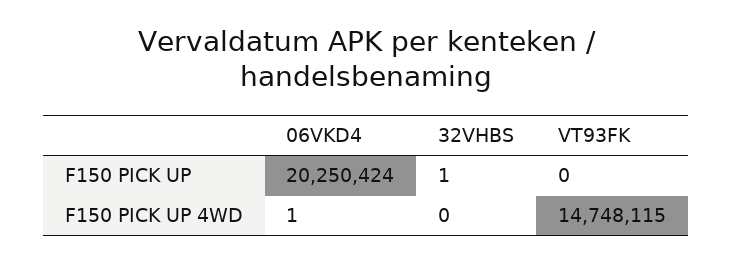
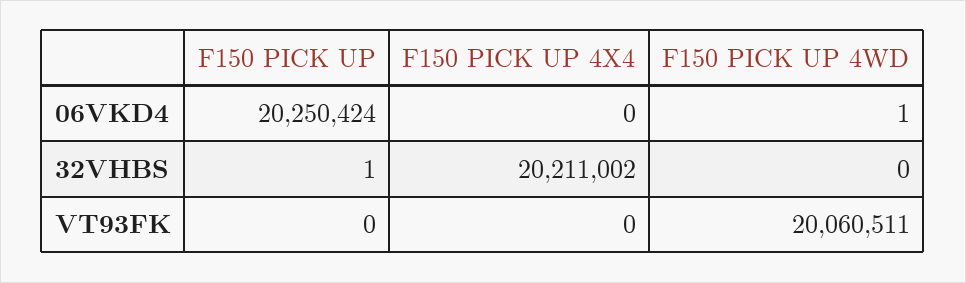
VT93FK, F150 PICK UP 4WD: 14748115 -> 20060511
06VKD4, F150 PICK UP 4X4: none -> 0
32VHBS, F150 PICK UP 4X4: none -> 20211002
VT93FK, F150 PICK UP 4X4: none -> 0

